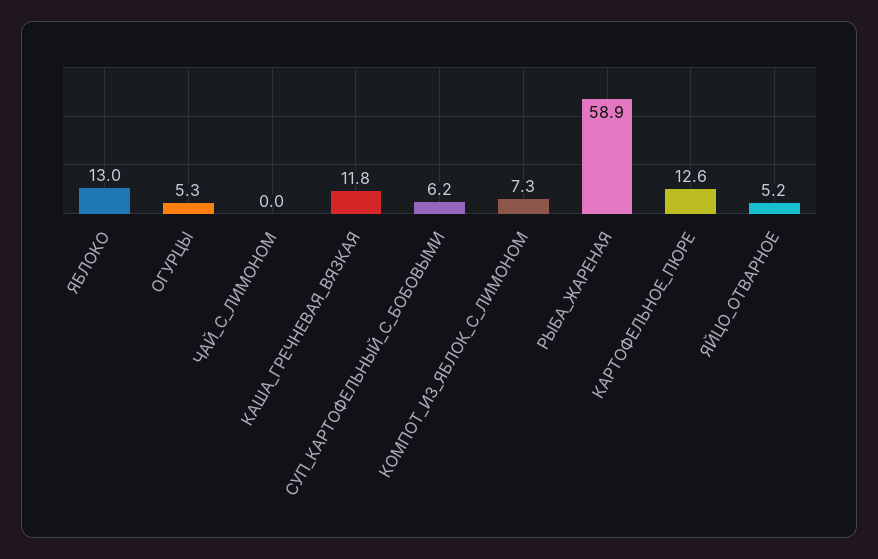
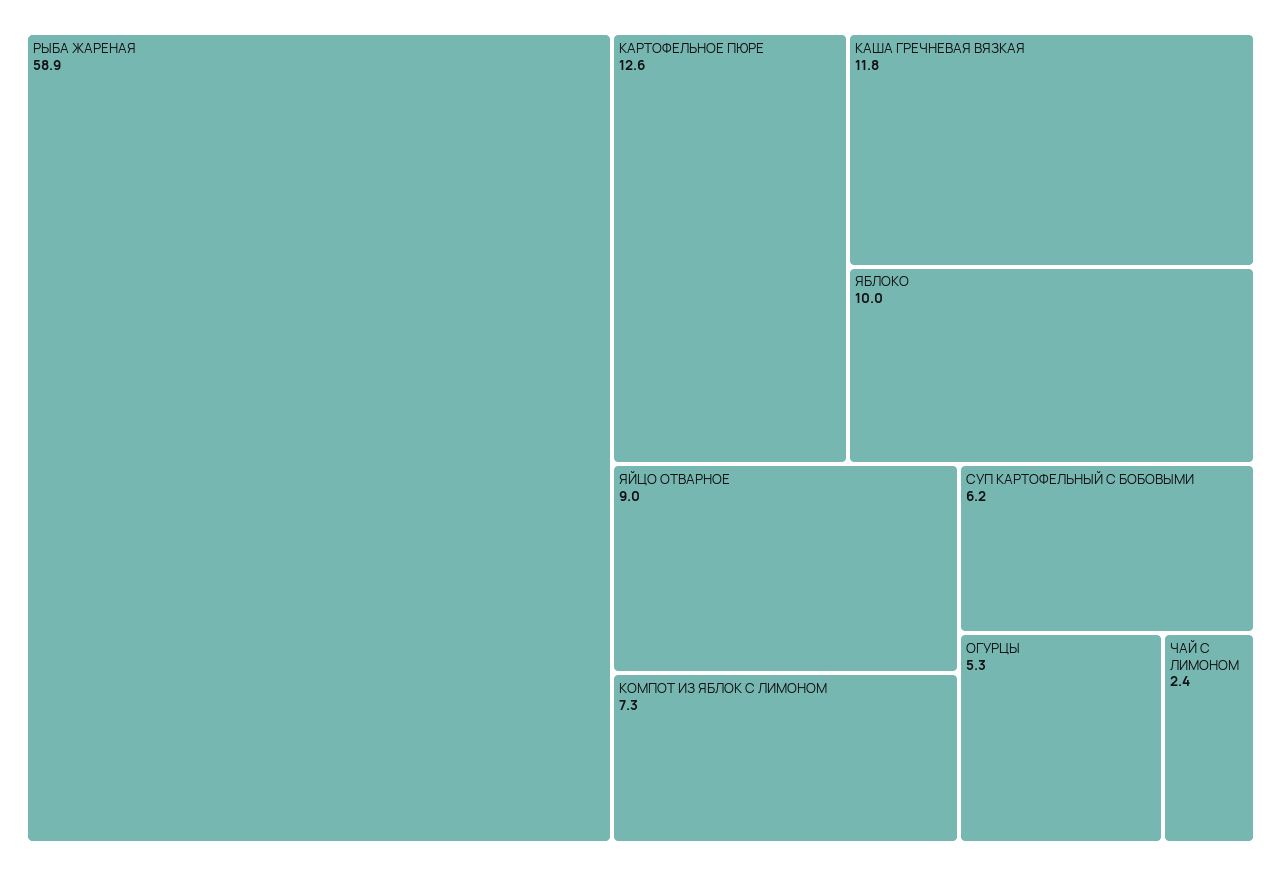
ЯБЛОКО: 13 -> 10
ЧАЙ_С_ЛИМОНОМ: 0 -> 2.4
ЯЙЦО_ОТВАРНОЕ: 5.2 -> 9

